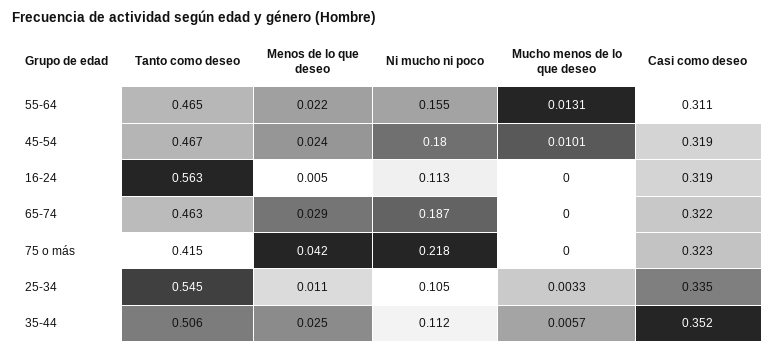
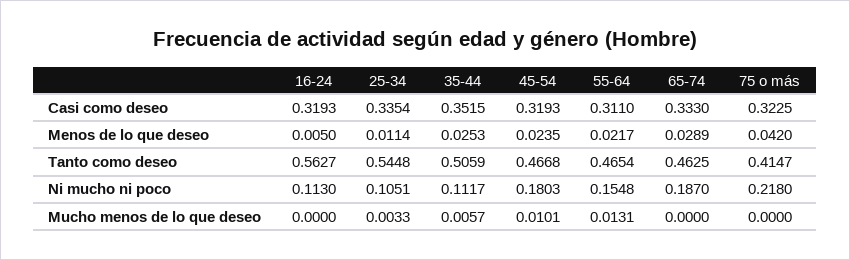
Casi como deseo, 65-74: 0.322 -> 0.333

